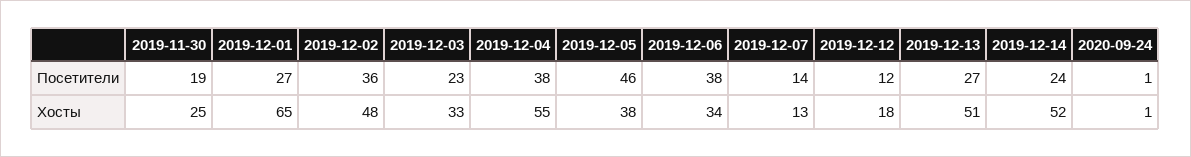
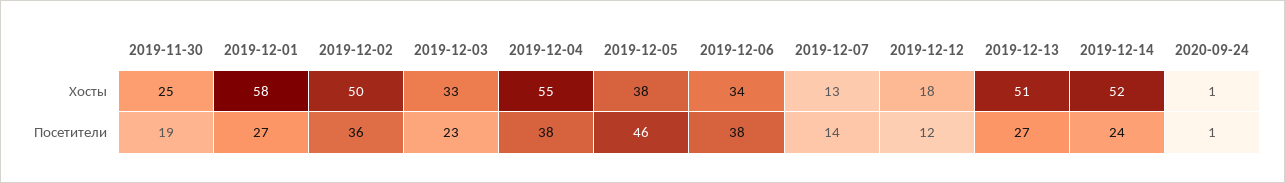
2019-12-01, Хосты: 65 -> 58
2019-12-02, Хосты: 48 -> 50

